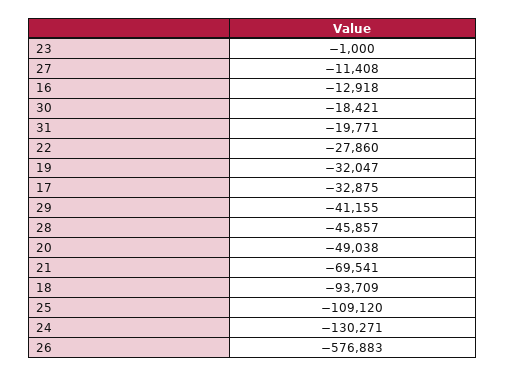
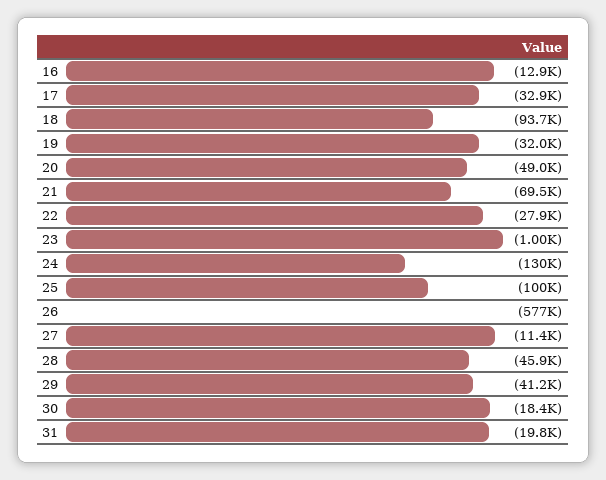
25: -109120 -> -100000

